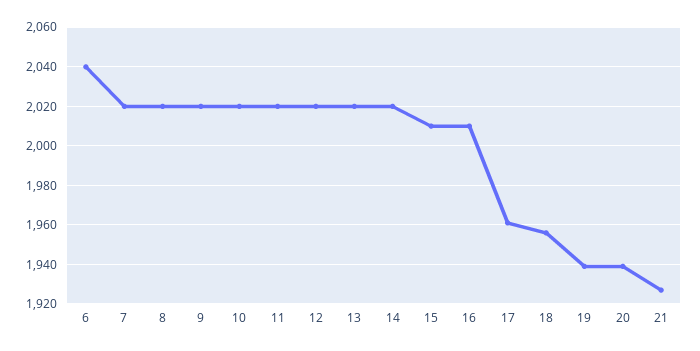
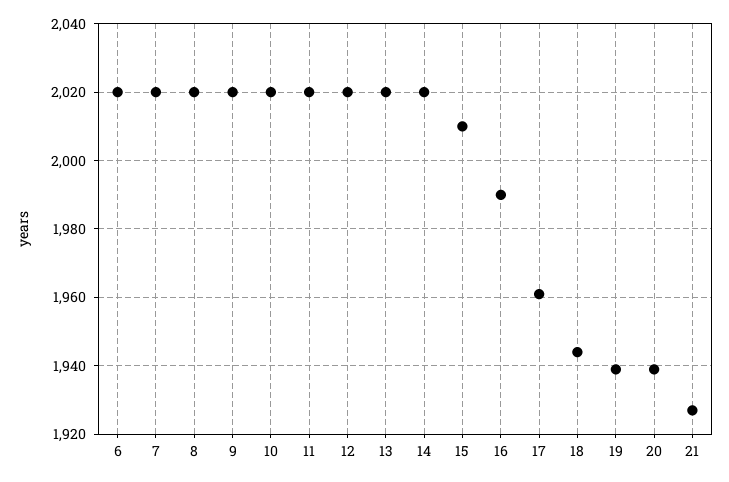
6: 2040 -> 2020
16: 2010 -> 1990
18: 1955 -> 1945

